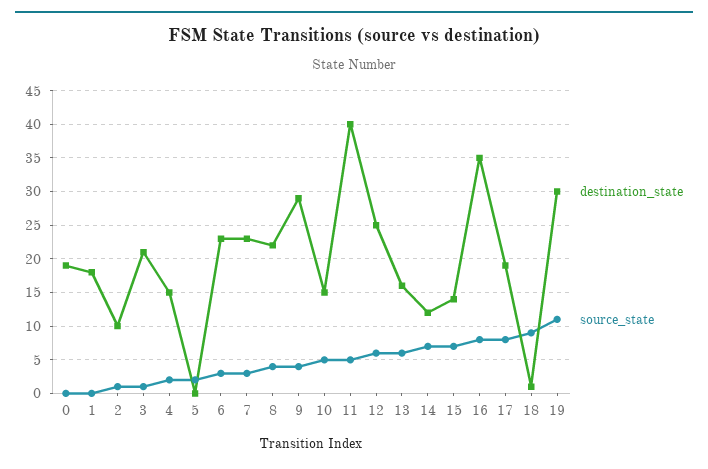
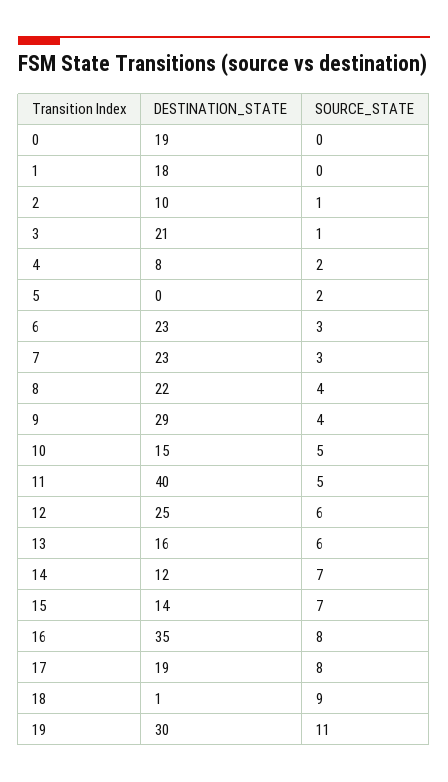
destination_state, 4: 15 -> 8

